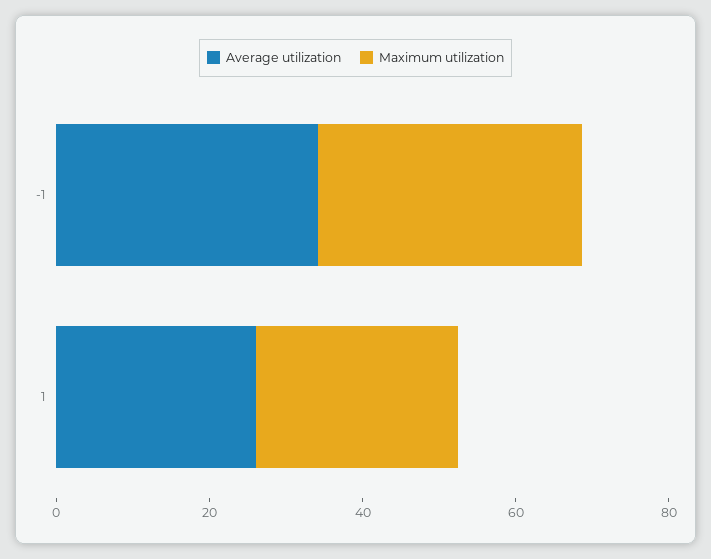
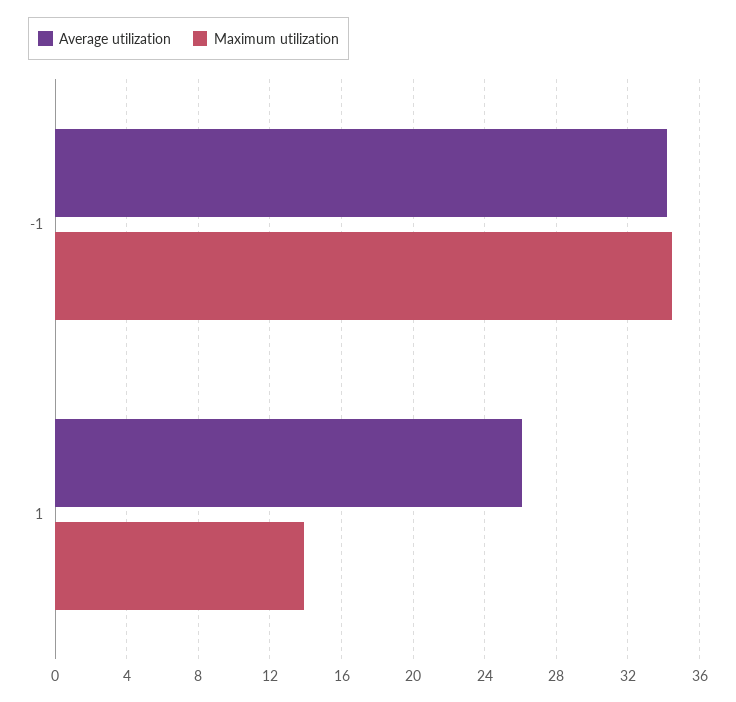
Maximum utilization, 1: 25 -> 14

